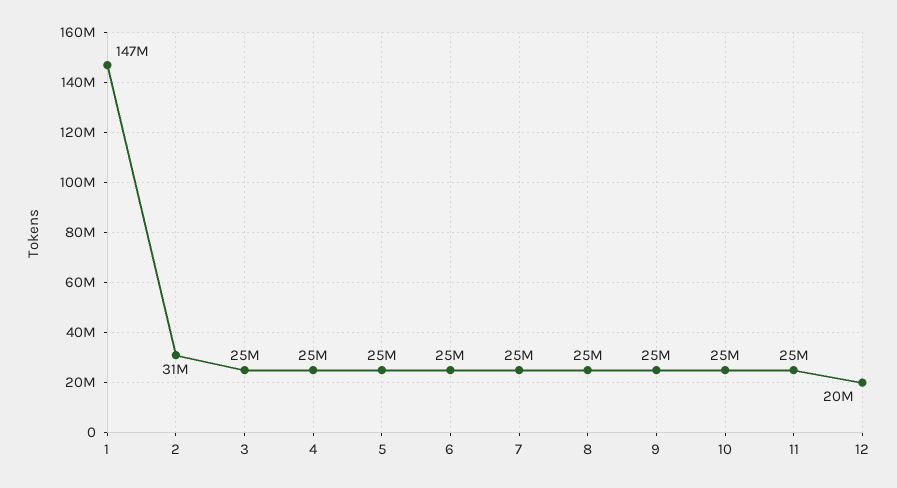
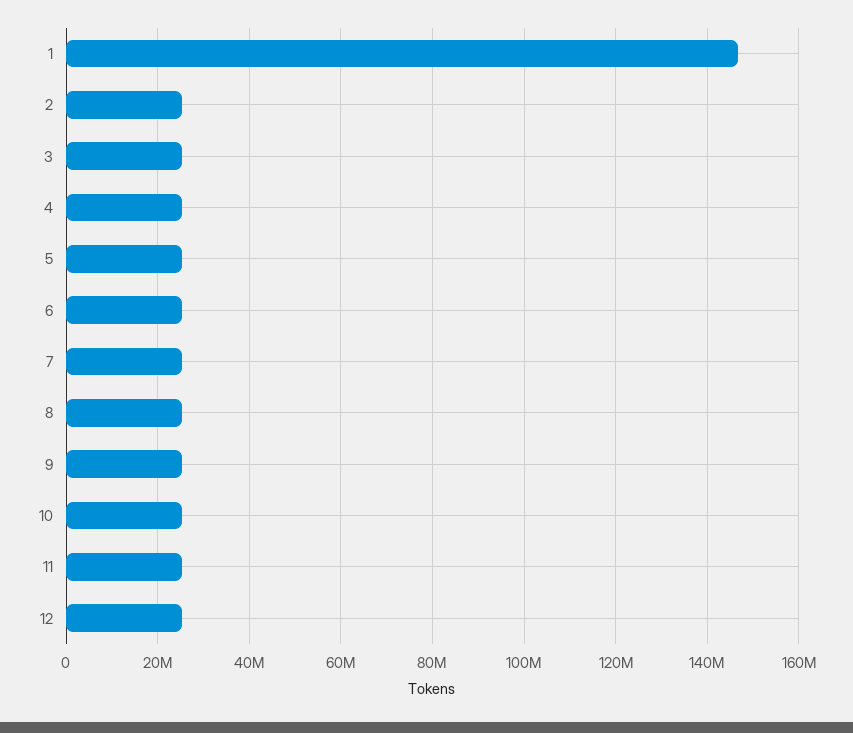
2: 31000000 -> 26000000
12: 20000000 -> 26000000

